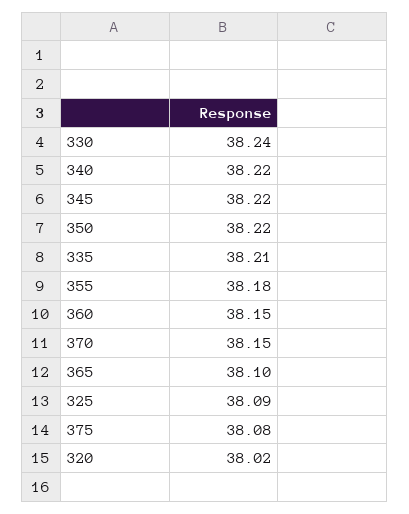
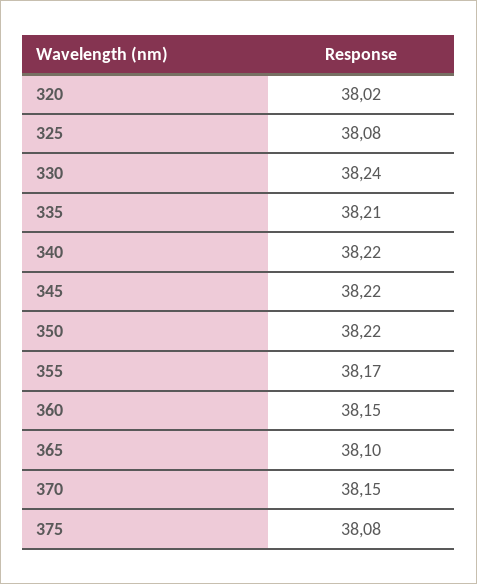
355: 38.18 -> 38.17
325: 38.09 -> 38.08

